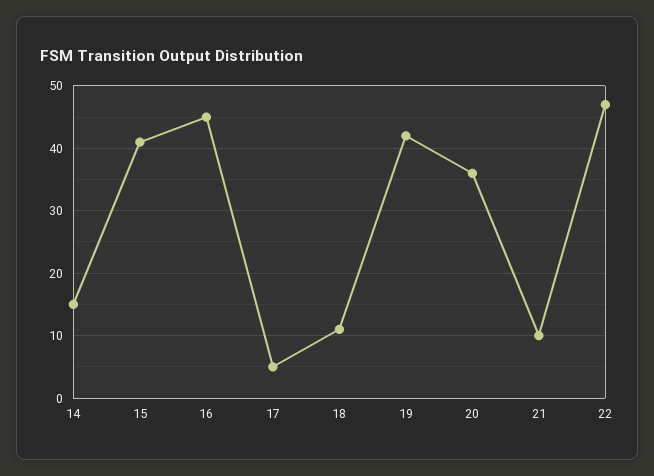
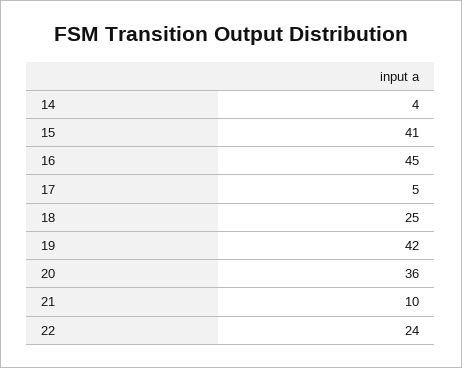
14: 15 -> 4
18: 11 -> 25
22: 47 -> 24

